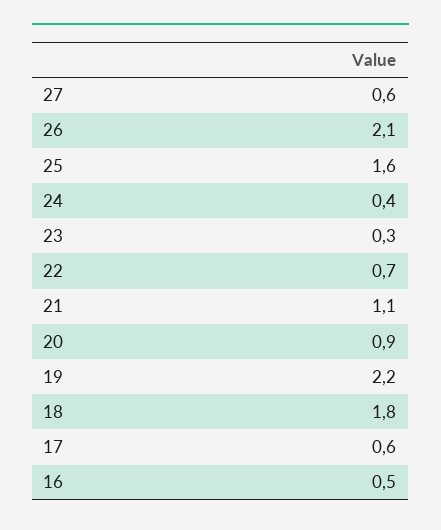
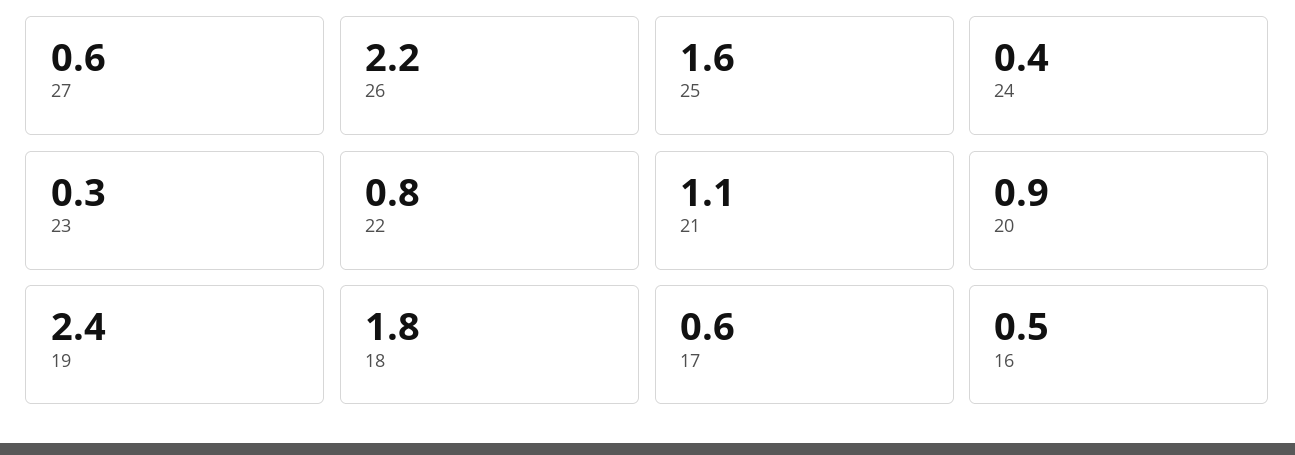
26: 2.1 -> 2.2
22: 0.7 -> 0.8
19: 2.2 -> 2.4

